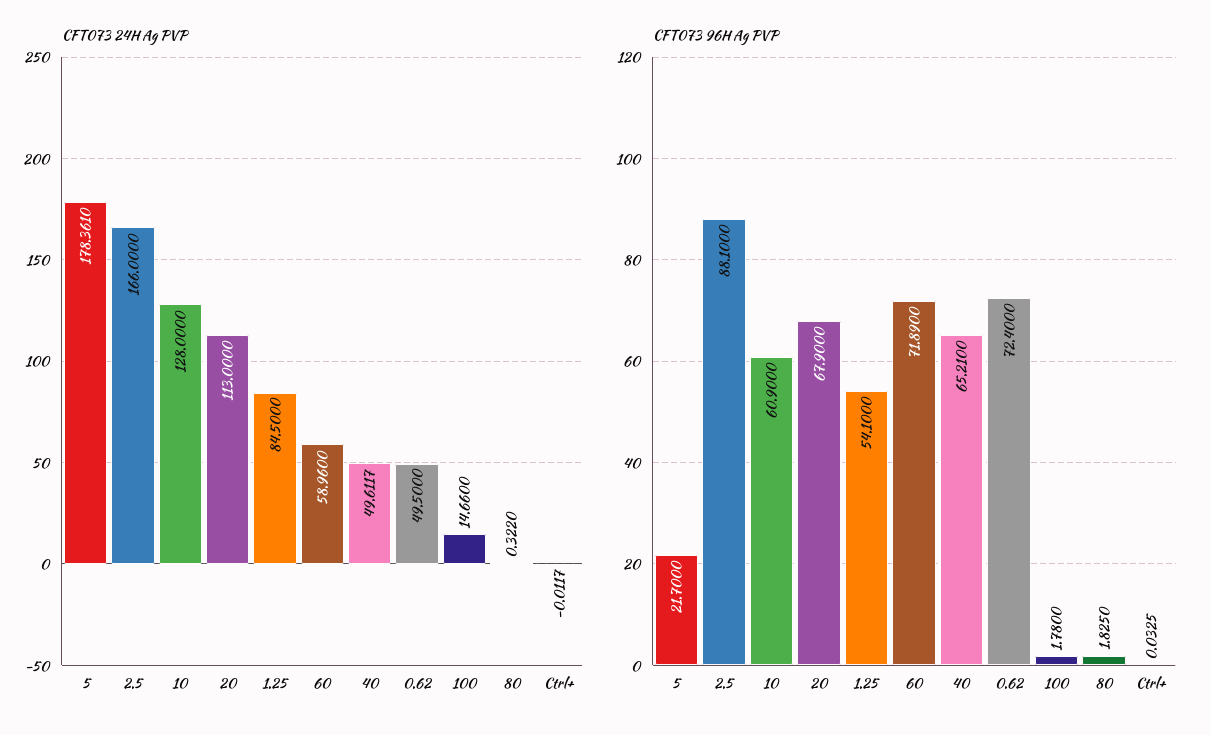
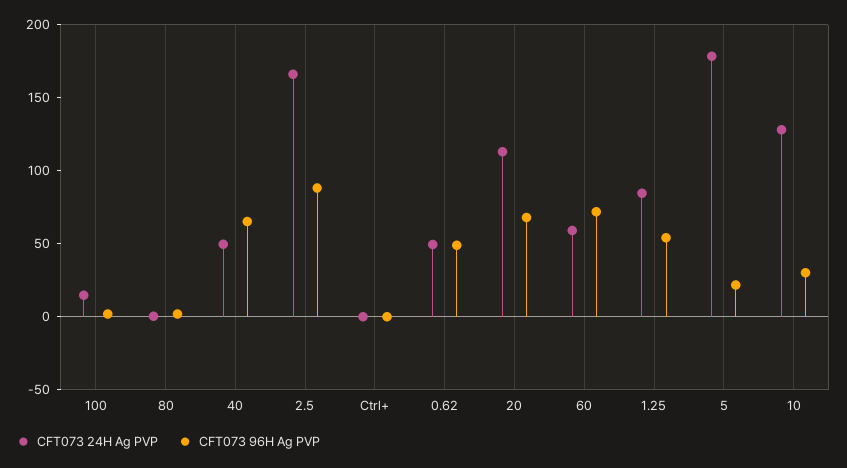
CFT073 96H Ag PVP, 10: 60.9 -> 30
CFT073 96H Ag PVP, 0.62: 72.4 -> 50

